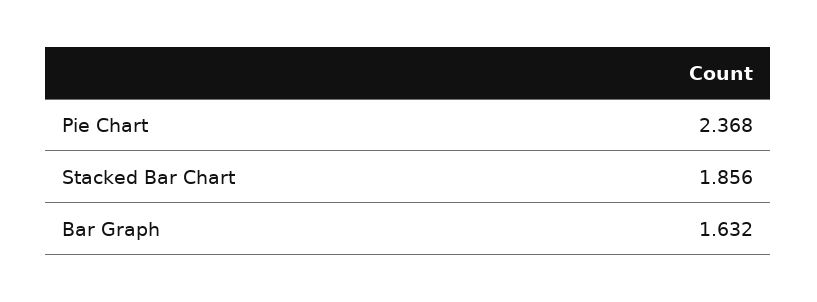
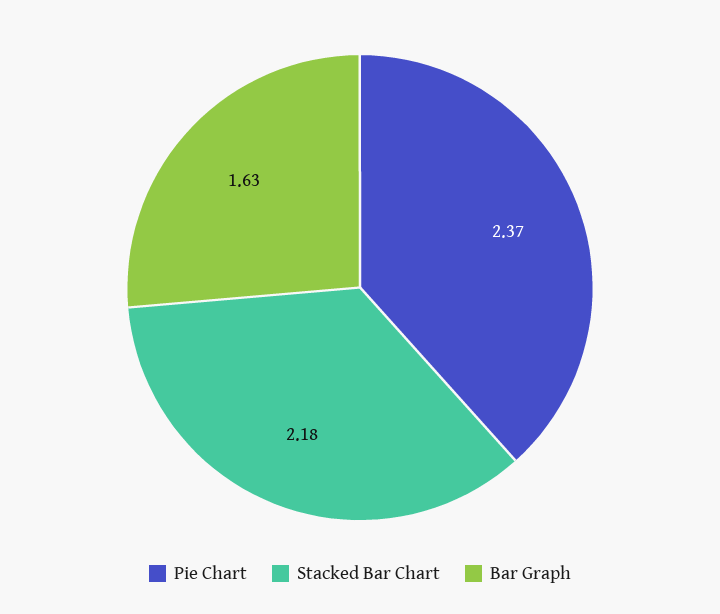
Stacked Bar Chart: 1.856 -> 2.18

